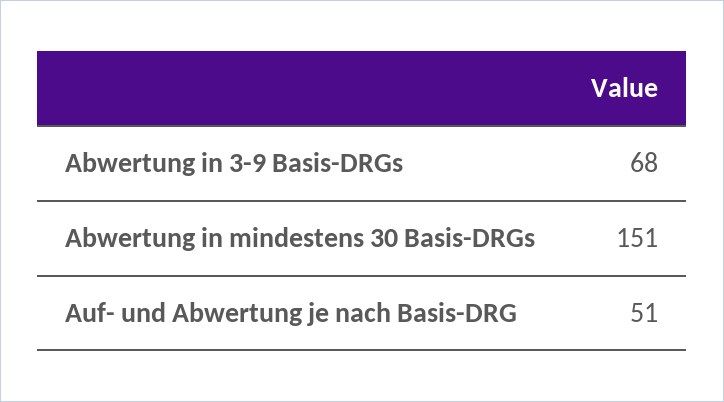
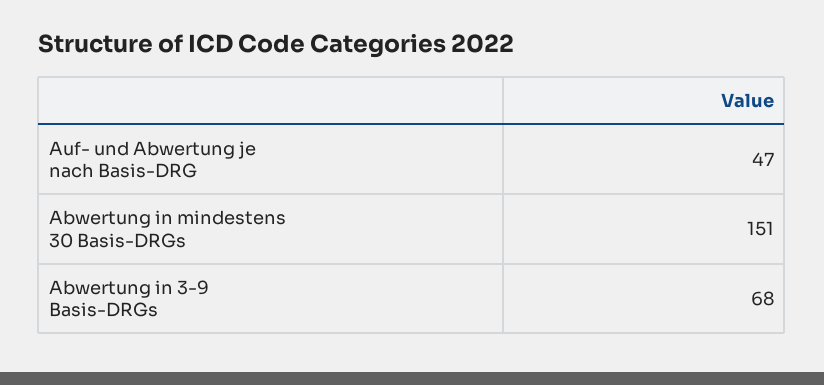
Auf- und Abwertung je nach Basis-DRG: 51 -> 47

